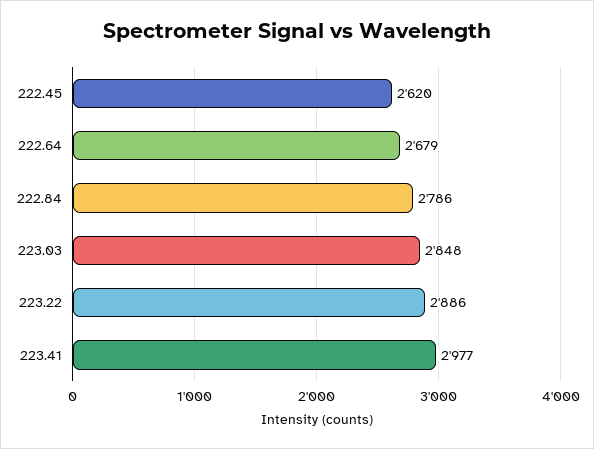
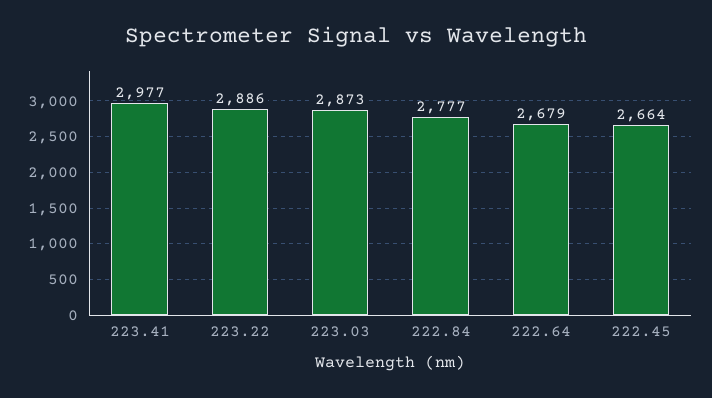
222.45: 2620 -> 2664
222.84: 2786 -> 2777
223.03: 2848 -> 2873

